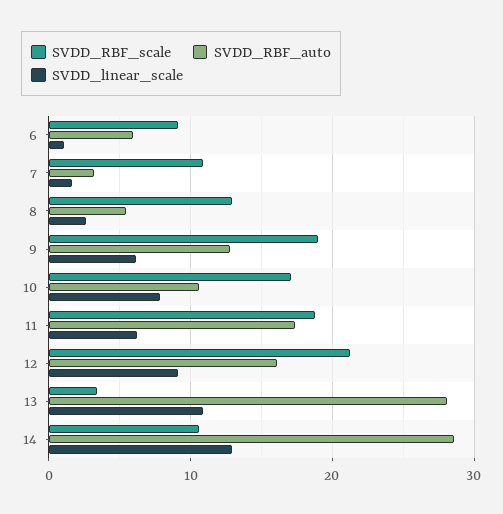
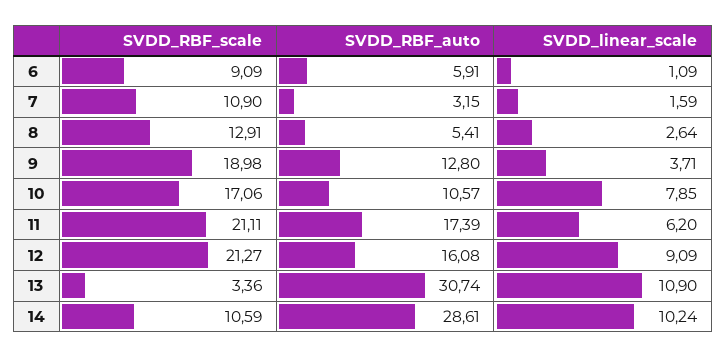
SVDD_linear_scale, 9: 6 -> 3.71
SVDD_RBF_scale, 11: 19 -> 21.11
SVDD_RBF_auto, 13: 28 -> 30.74
SVDD_linear_scale, 14: 13 -> 10.24

